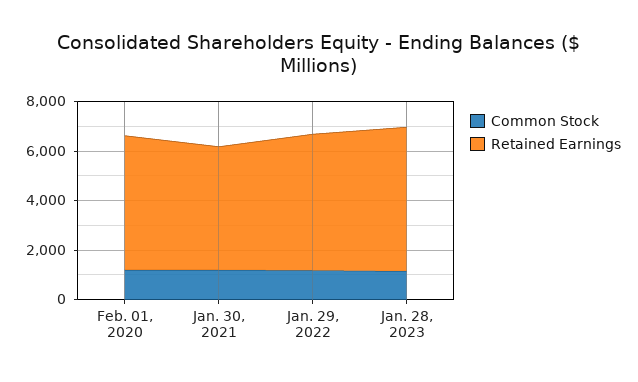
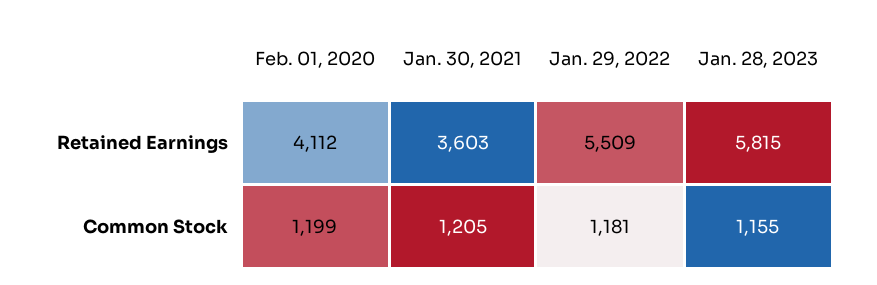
Retained Earnings, Feb. 01, 2020: 5500 -> 4112
Retained Earnings, Jan. 30, 2021: 5000 -> 3603

